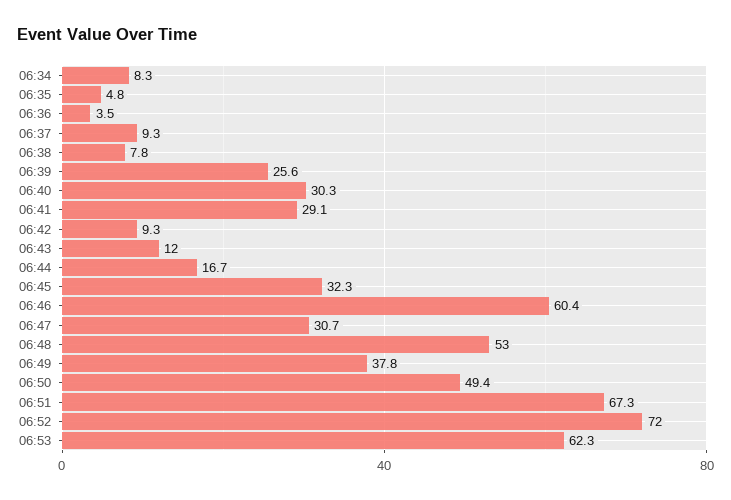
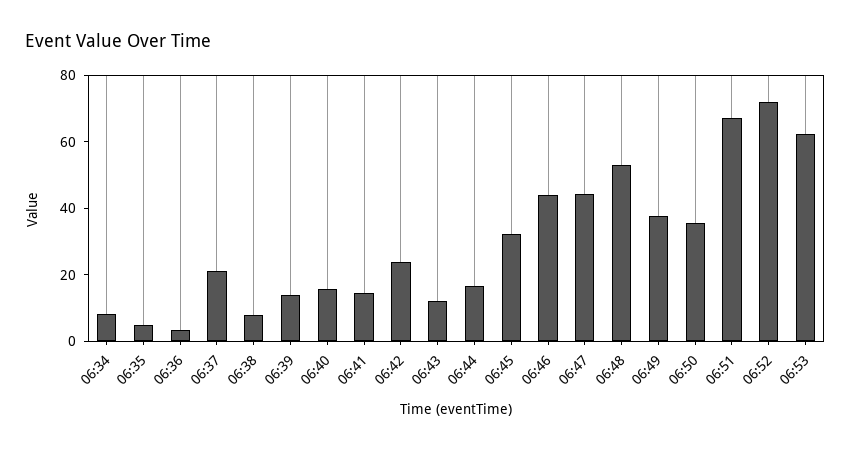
06:37: 9.3 -> 20
06:39: 25.6 -> 15
06:40: 30.3 -> 15
06:41: 29.1 -> 15
06:42: 9.3 -> 25
06:46: 60.4 -> 45
06:47: 30.7 -> 45
06:50: 49.4 -> 35

